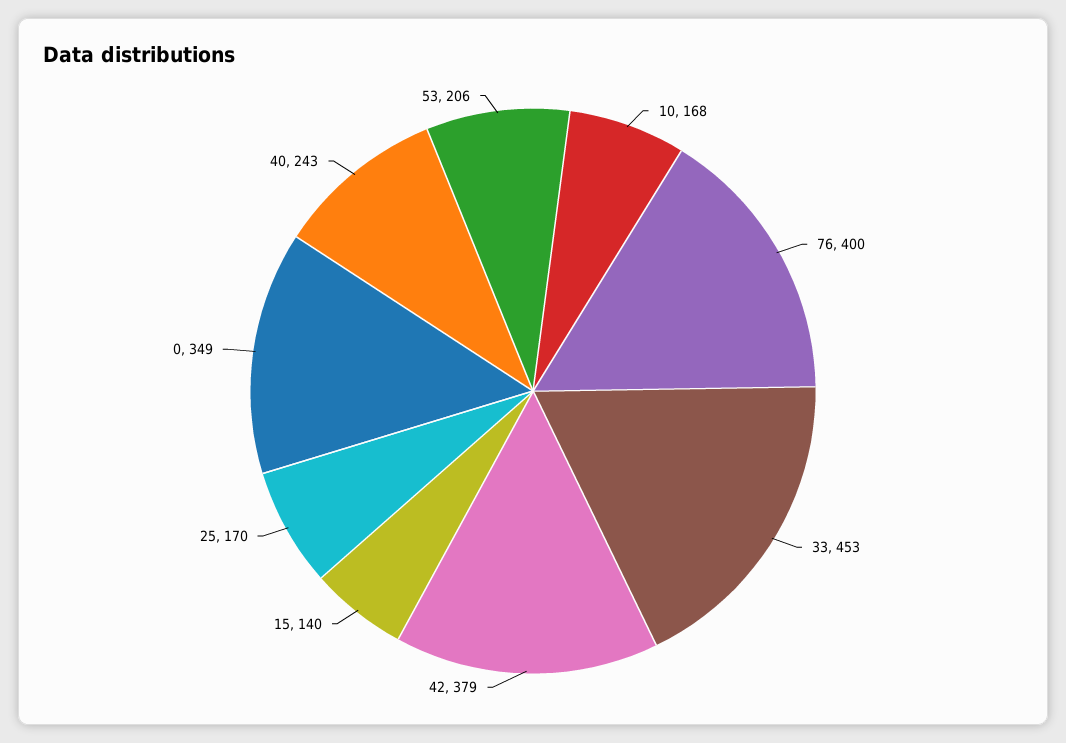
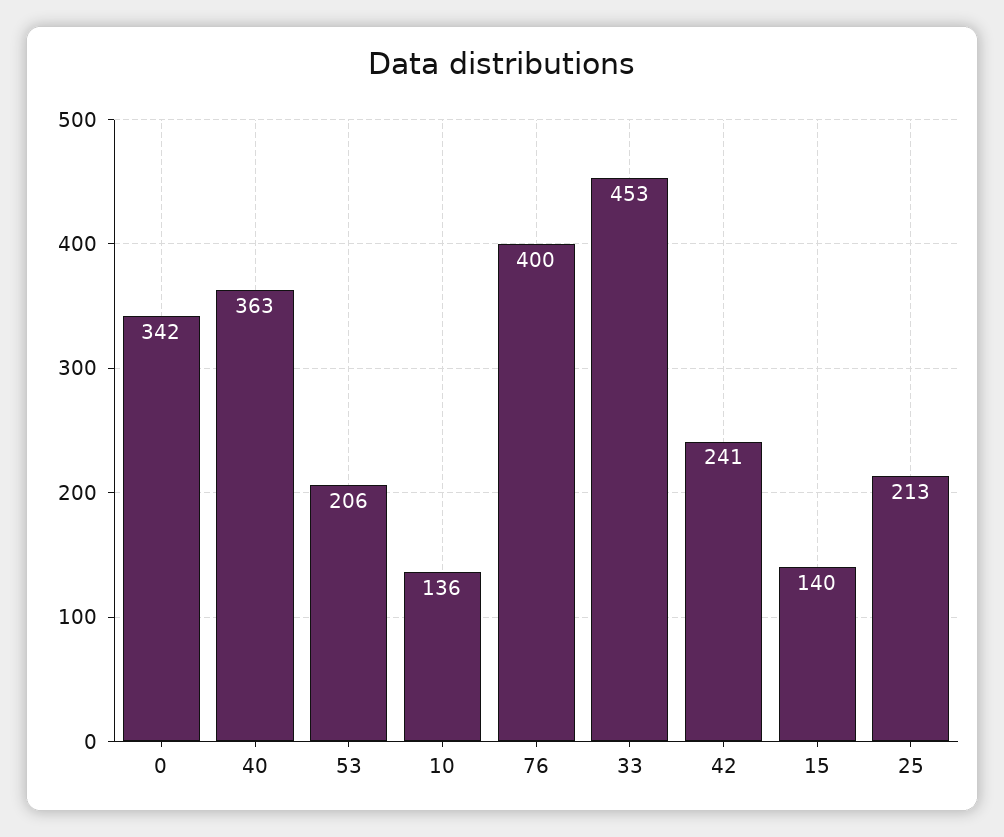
10: 168 -> 136
42: 379 -> 241
25: 170 -> 213
0: 349 -> 342
40: 243 -> 363

